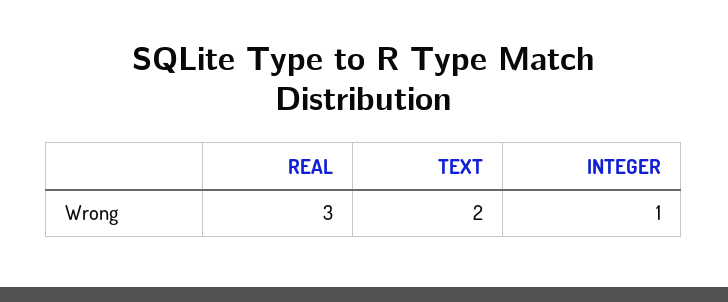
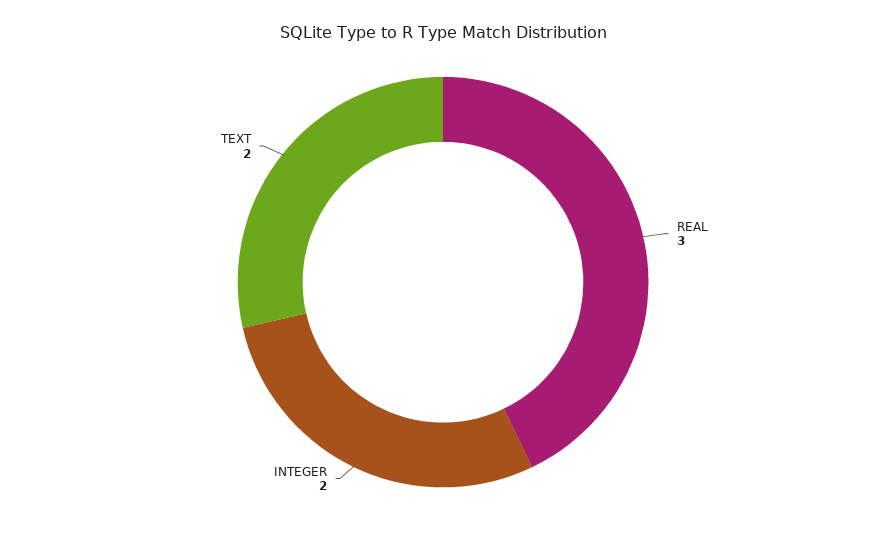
INTEGER: 1 -> 2

